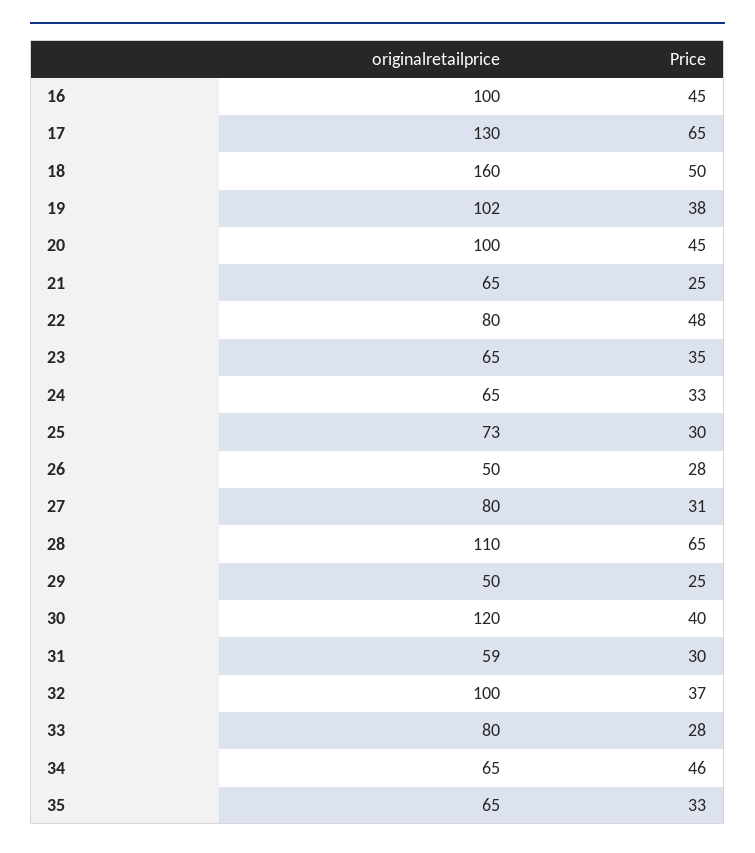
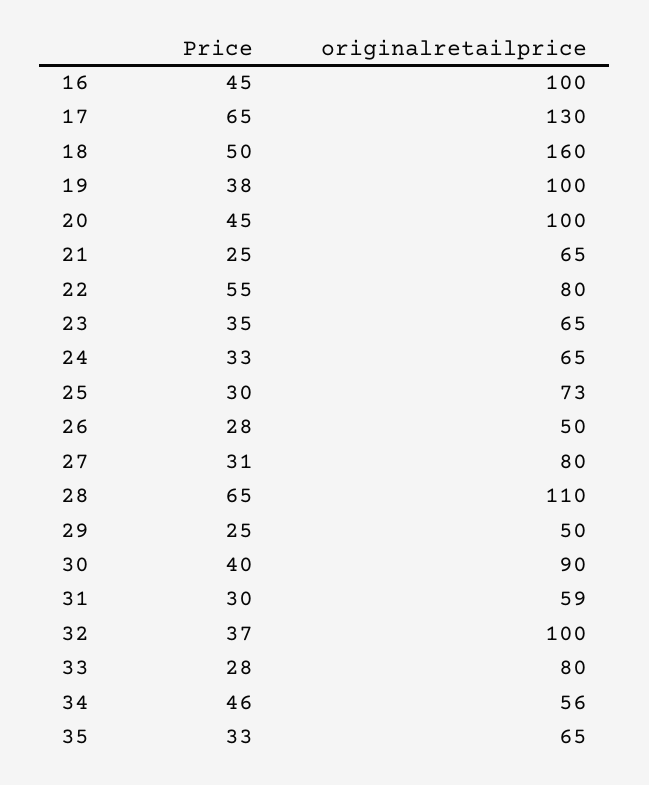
originalretailprice, 19: 102 -> 100
Price, 22: 48 -> 55
originalretailprice, 30: 120 -> 90
originalretailprice, 34: 65 -> 56

